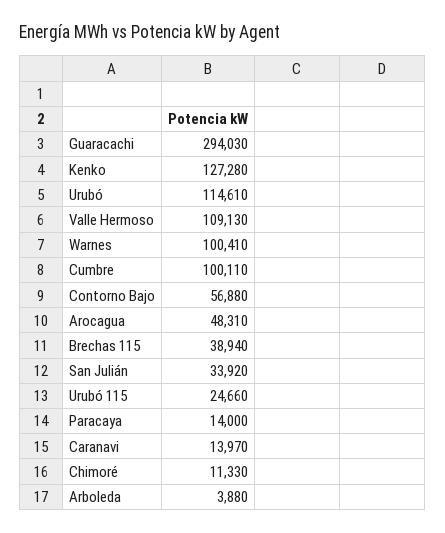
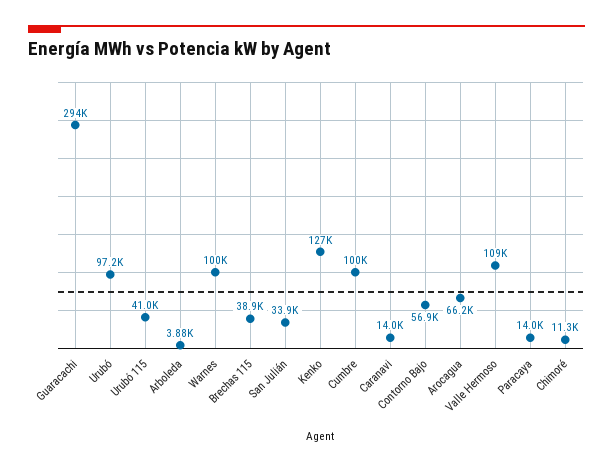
Urubó: 114610 -> 97200
Arocagua: 48310 -> 66200
Urubó 115: 24660 -> 41000

